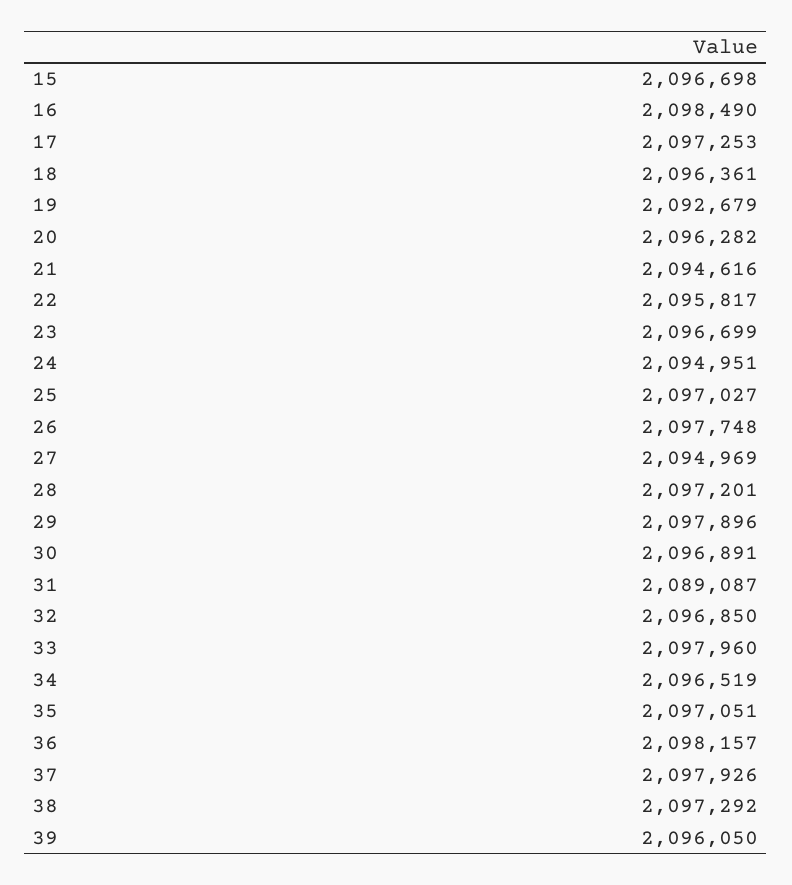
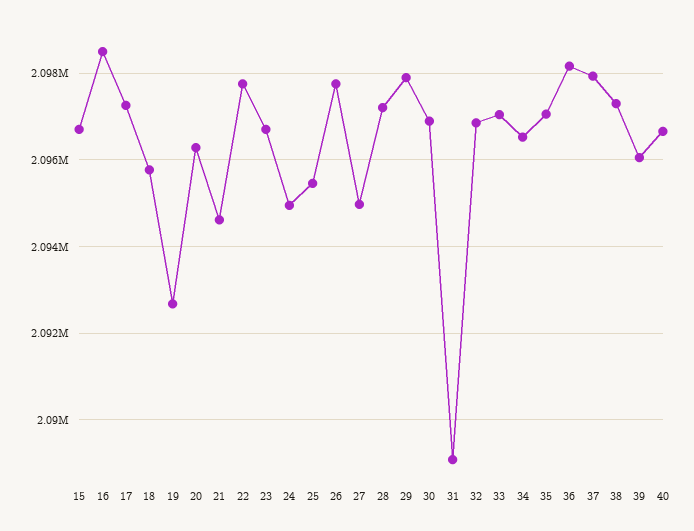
18: 2096361 -> 2095800
22: 2095817 -> 2097800
25: 2097027 -> 2095400
33: 2097960 -> 2097000
40: none -> 2096600

